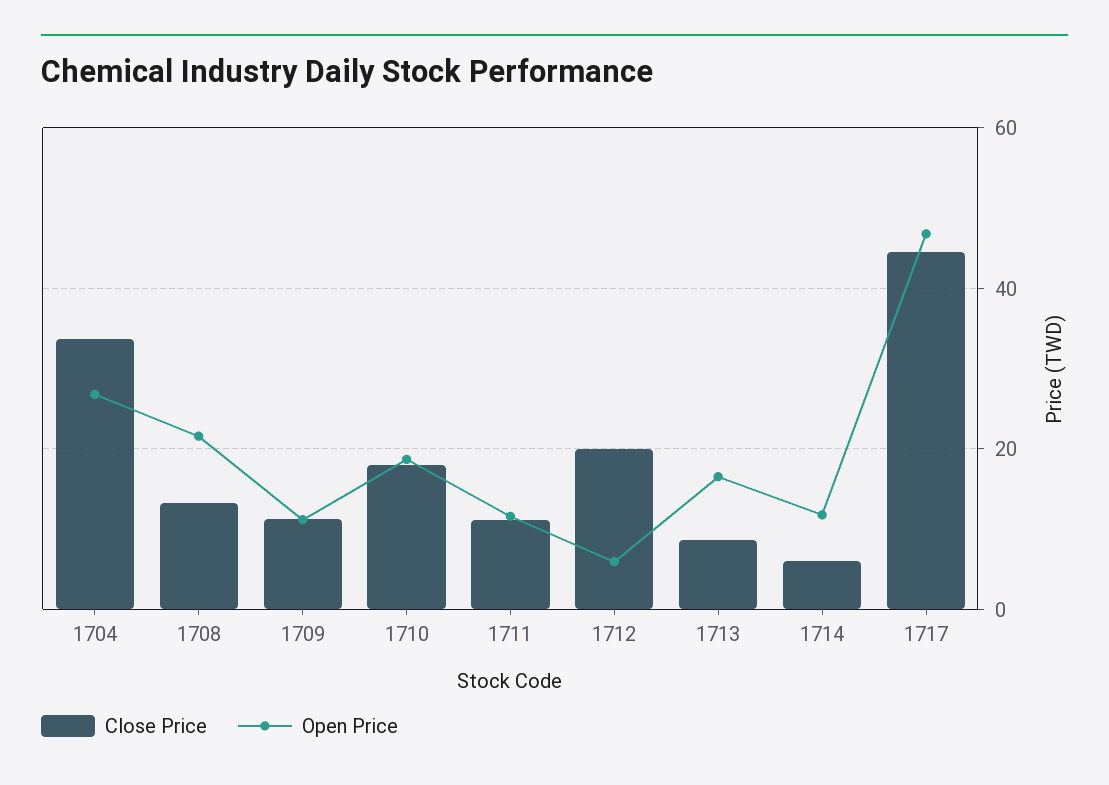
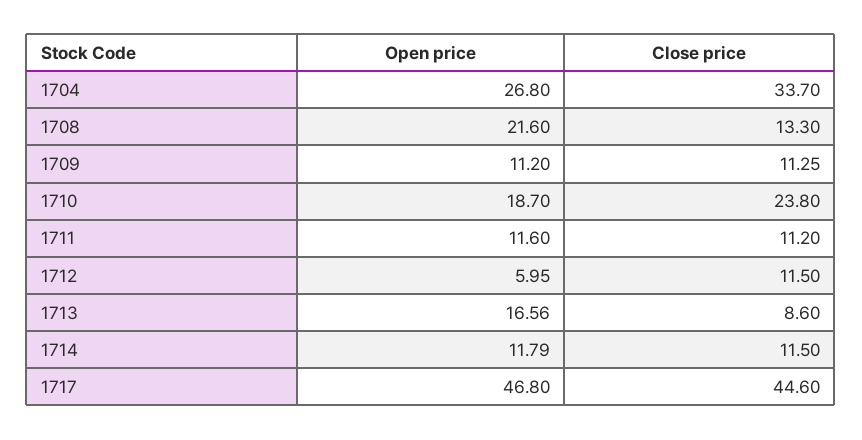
Close Price, 1710: 18 -> 23.8
Close Price, 1712: 20 -> 11.5
Close Price, 1714: 6 -> 11.5

